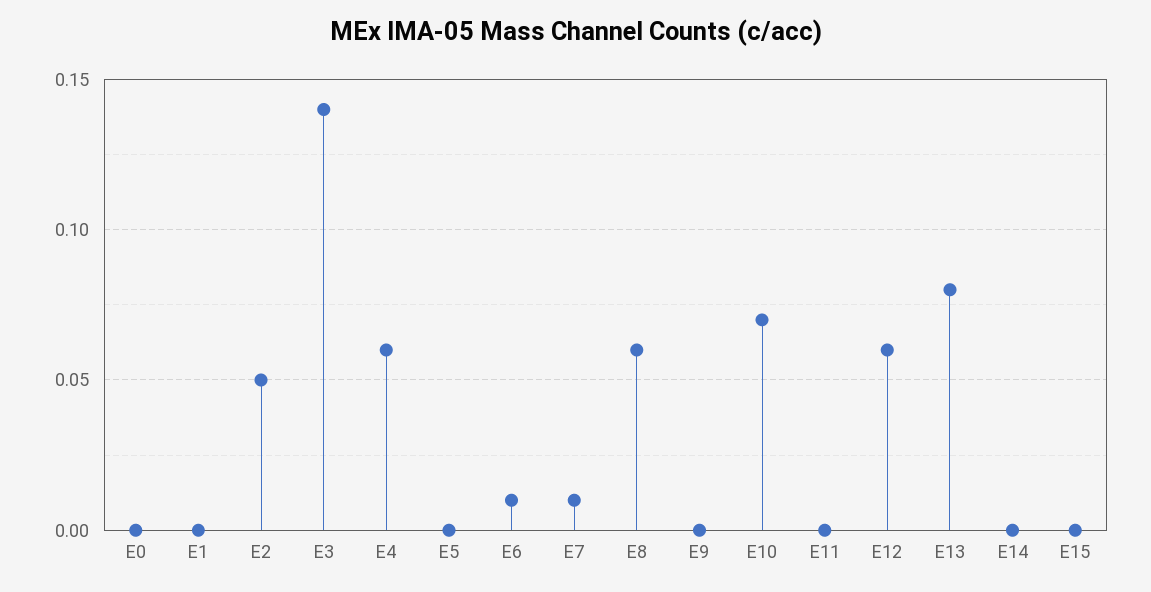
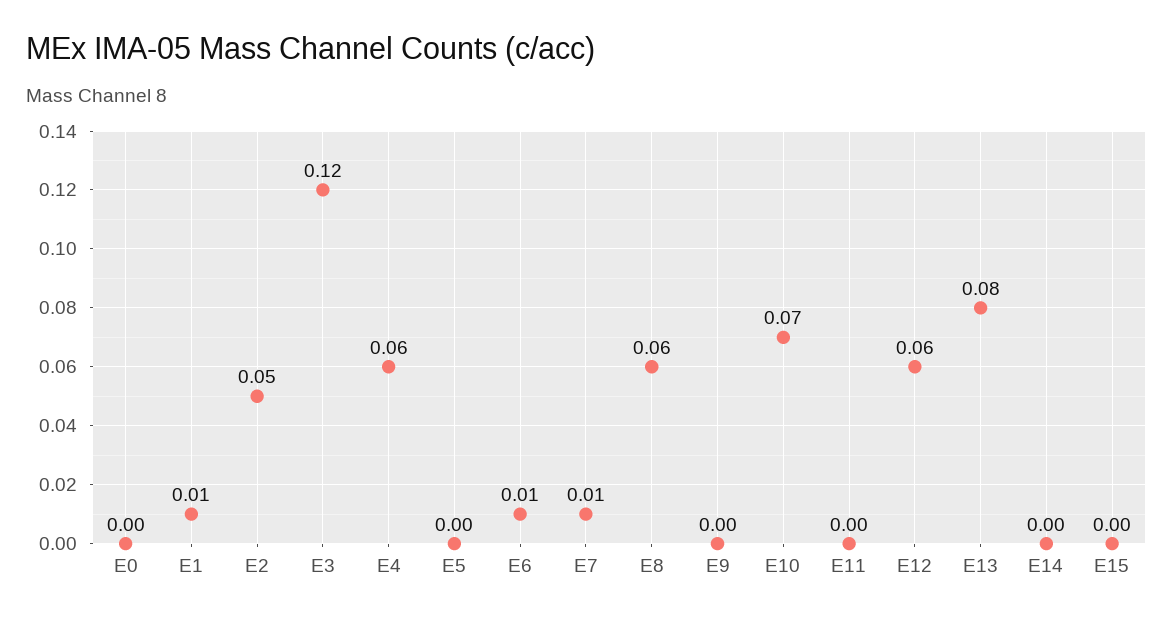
E1: 0 -> 0.01
E3: 0.14 -> 0.12

